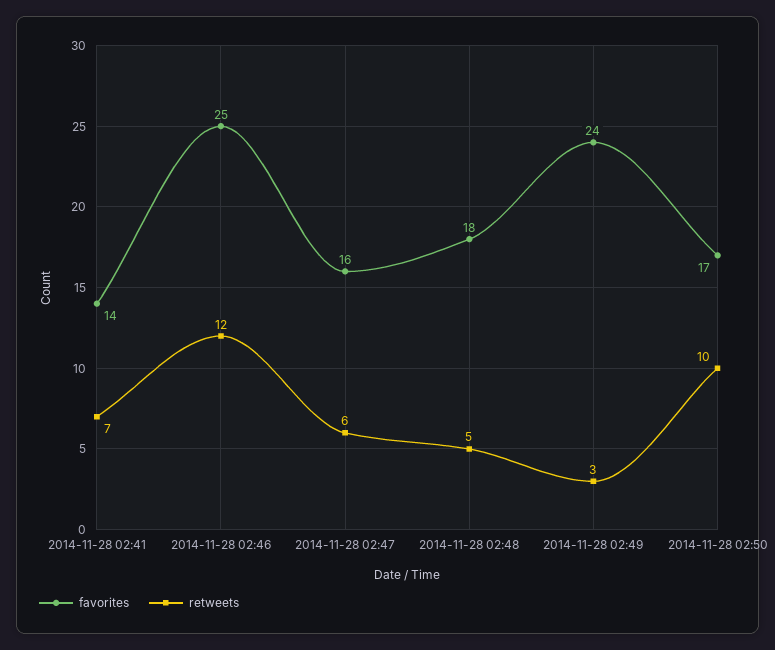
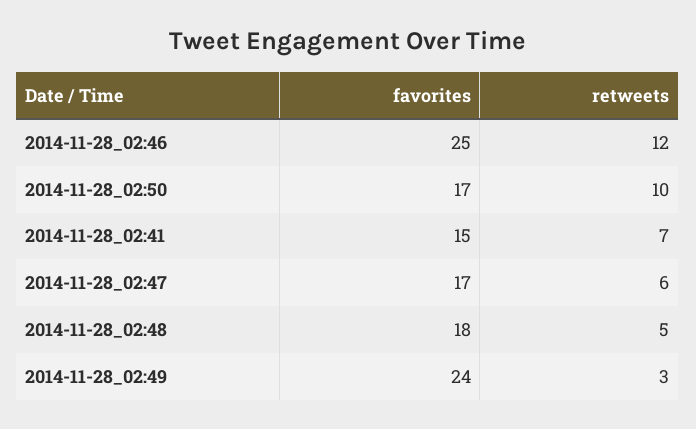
favorites, 2014-11-28 02:41: 14 -> 15
favorites, 2014-11-28 02:47: 16 -> 17

